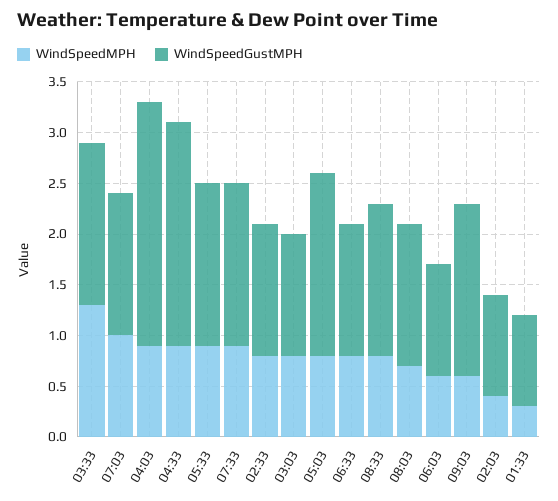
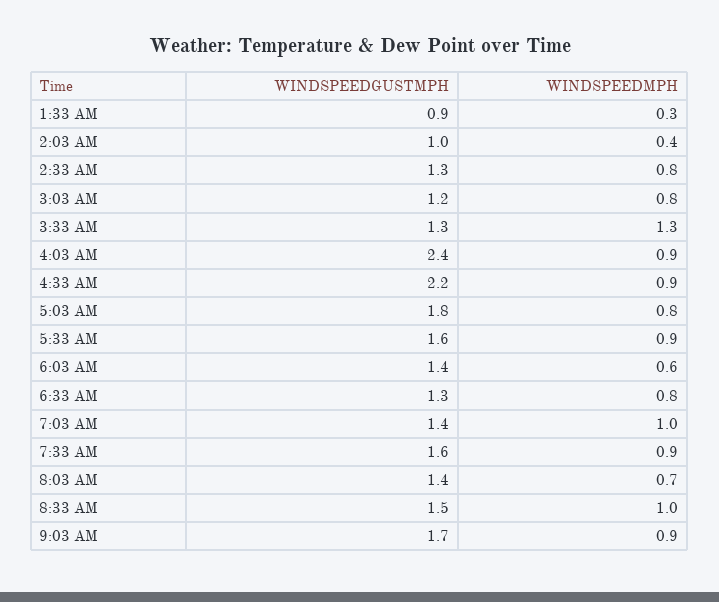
WindSpeedGustMPH, 03:33: 1.6 -> 1.3
WindSpeedMPH, 08:33: 0.8 -> 1
WindSpeedGustMPH, 06:03: 1.1 -> 1.4
WindSpeedMPH, 09:03: 0.6 -> 0.9

